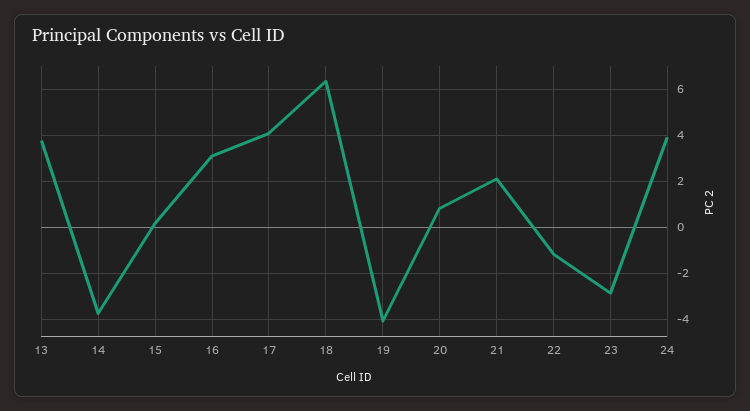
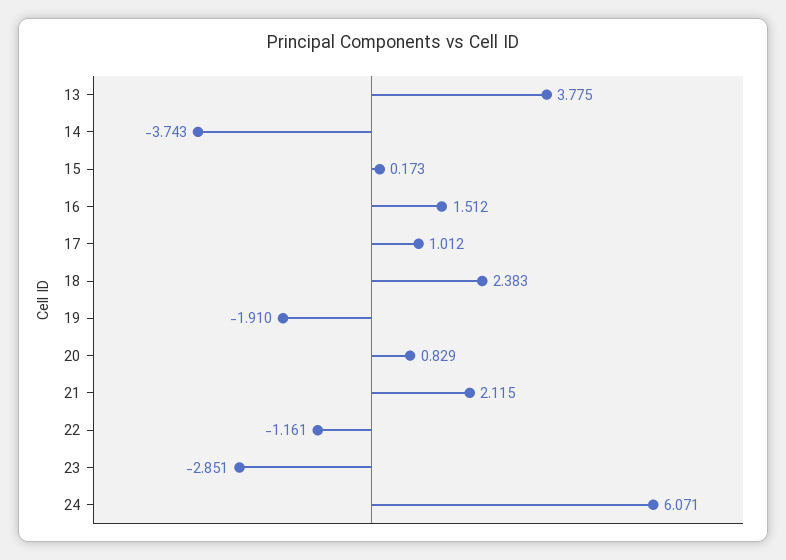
16: 3 -> 1.512
17: 4 -> 1.012
18: 6.5 -> 2.383
19: -4 -> -1.91
24: 4 -> 6.071

